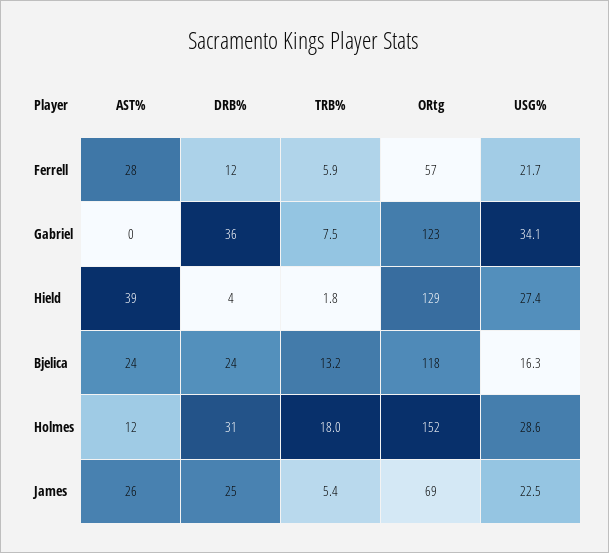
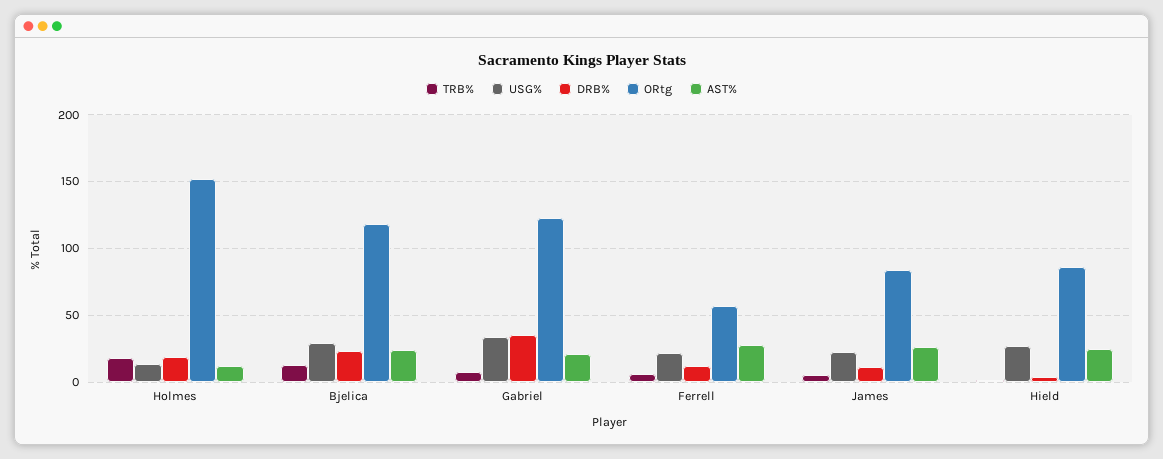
AST%, Gabriel: 0 -> 20
AST%, Hield: 39 -> 25
ORtg, Hield: 129 -> 85
USG%, Bjelica: 16.3 -> 30
DRB%, Holmes: 31 -> 20
USG%, Holmes: 28.6 -> 15
DRB%, James: 25 -> 10
ORtg, James: 69 -> 85

